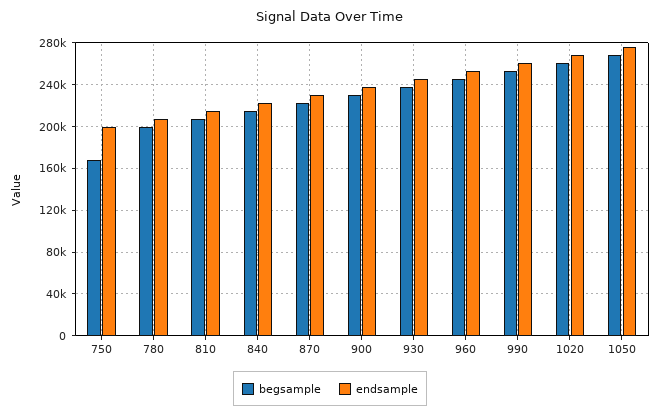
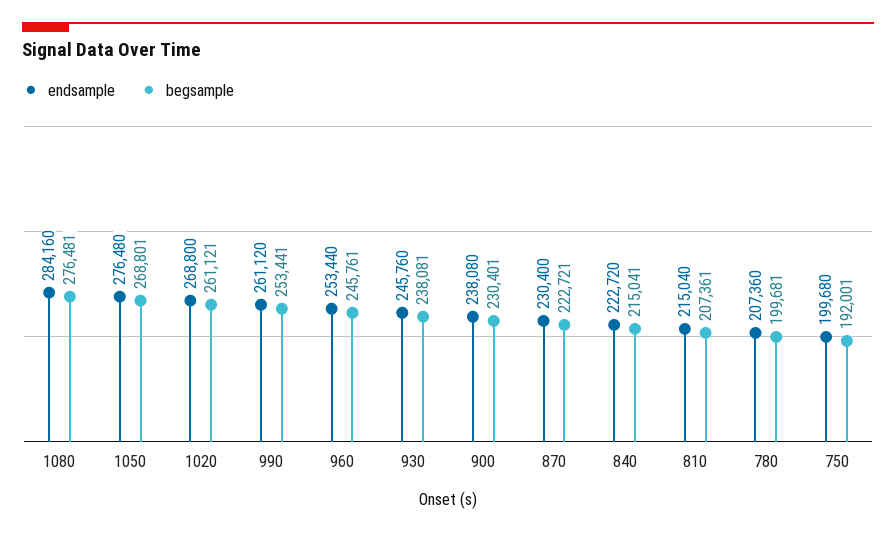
begsample, 750: 170000 -> 192001
endsample, 1080: none -> 284160
begsample, 1080: none -> 276481

